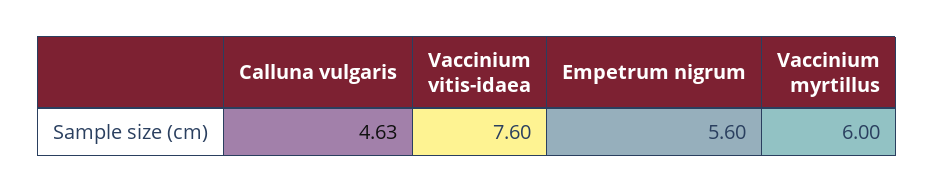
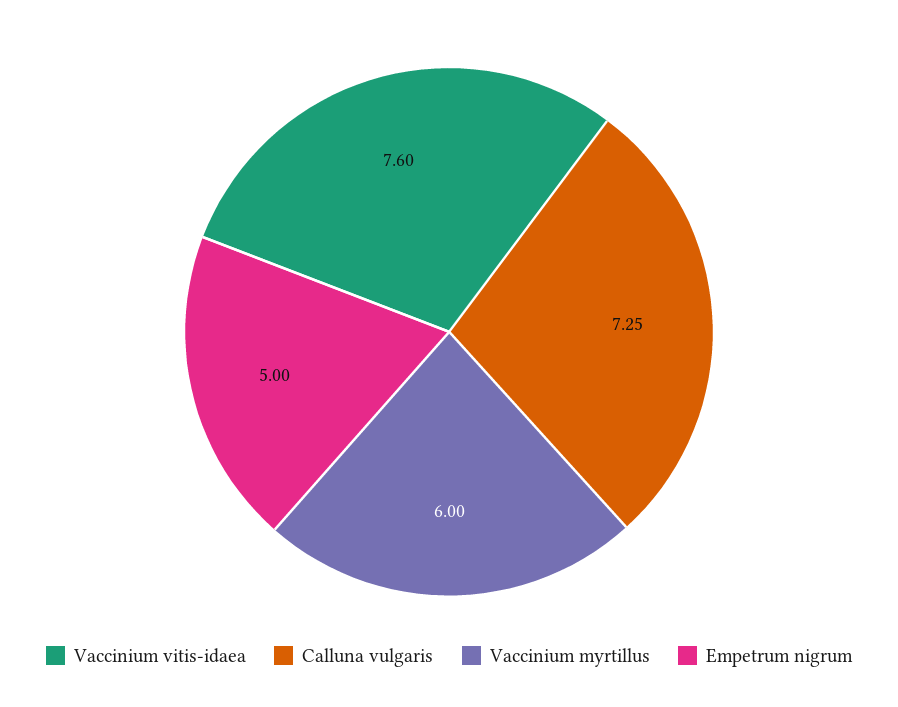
Calluna vulgaris: 4.63 -> 7.25
Empetrum nigrum: 5.6 -> 5

